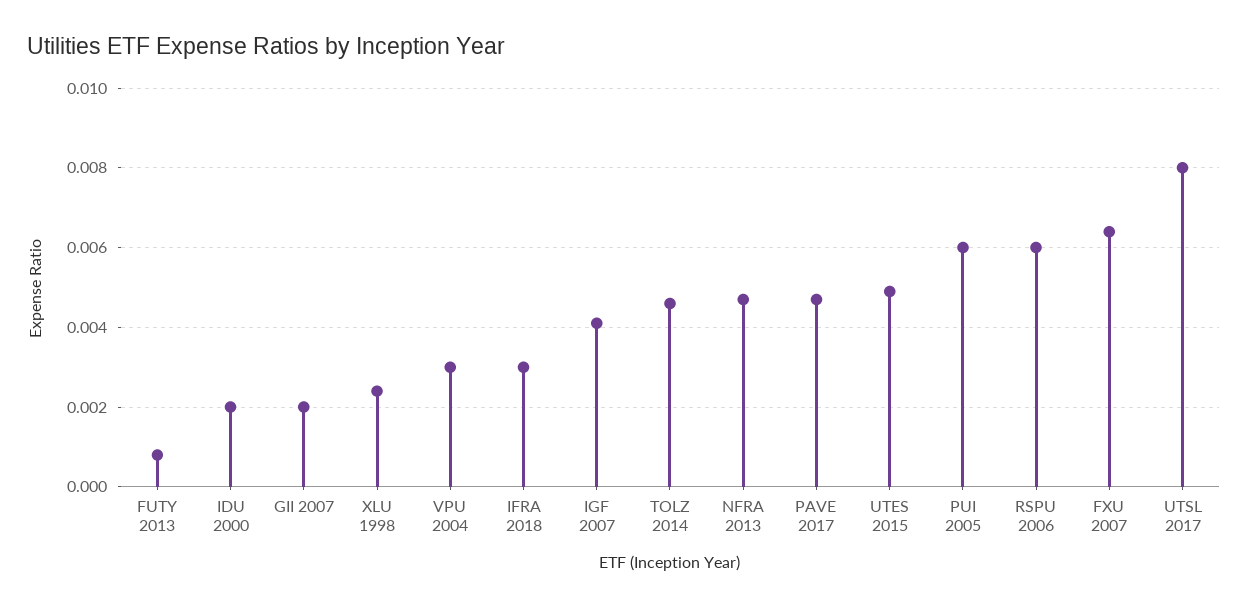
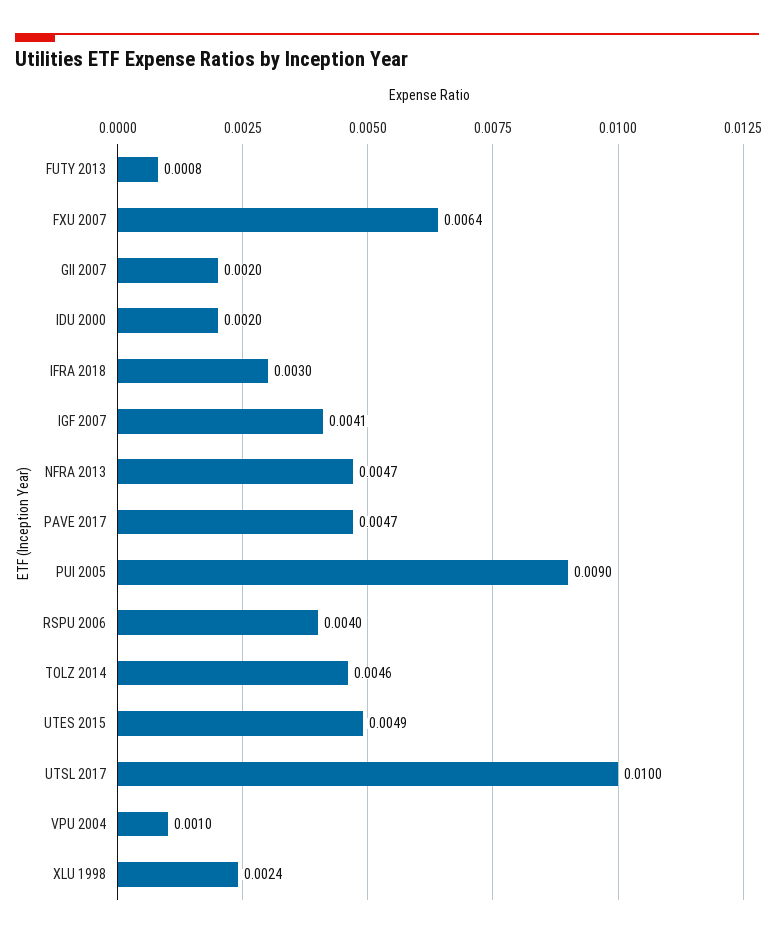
VPU 2004: 0.003 -> 0.001
PUI 2005: 0.006 -> 0.009
RSPU 2006: 0.006 -> 0.004
UTSL 2017: 0.008 -> 0.01

